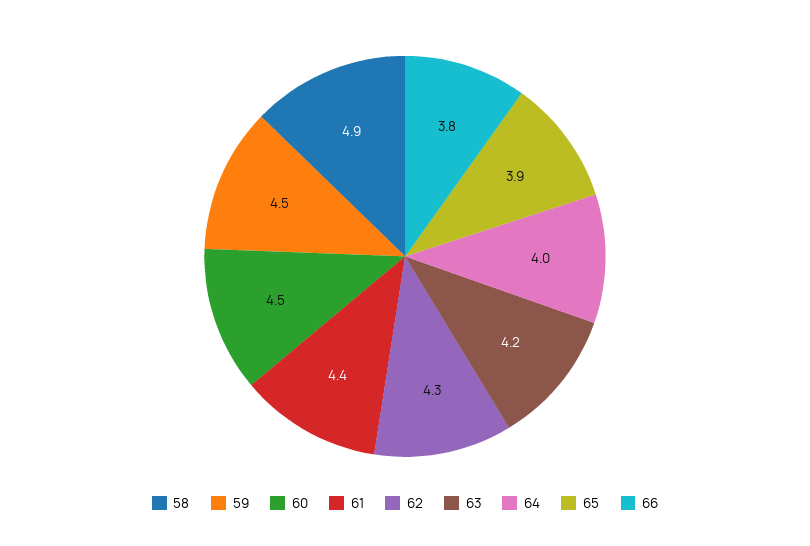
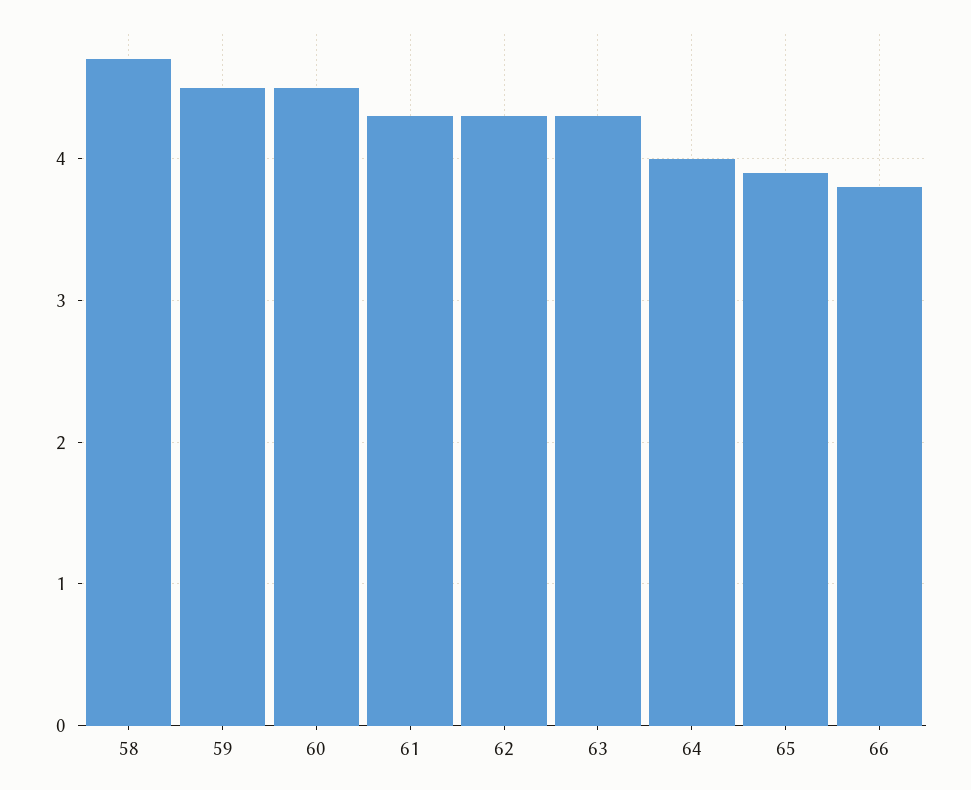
58: 4.9 -> 4.7
61: 4.4 -> 4.3
63: 4.2 -> 4.3

